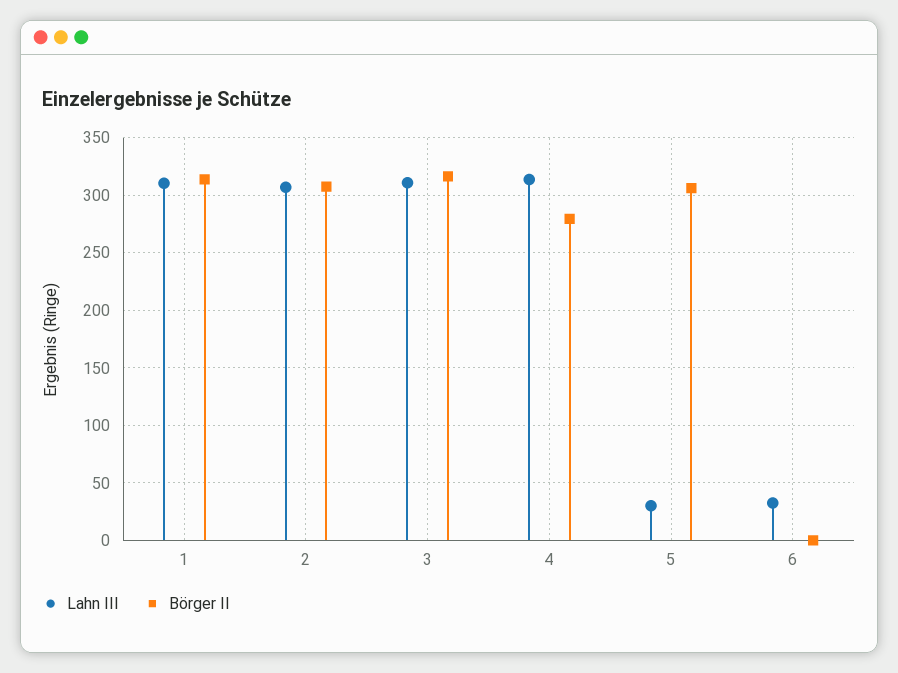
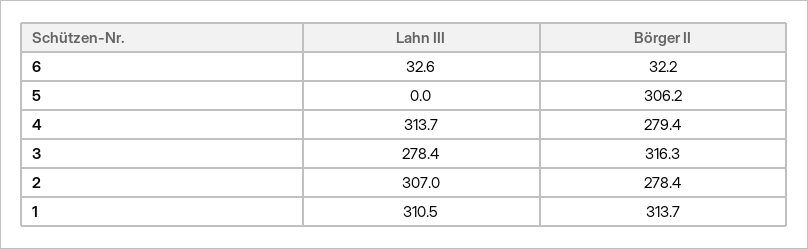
Börger II, 2: 310 -> 278.4
Lahn III, 3: 310 -> 278.4
Lahn III, 5: 30 -> 0
Börger II, 6: 0 -> 32.2

